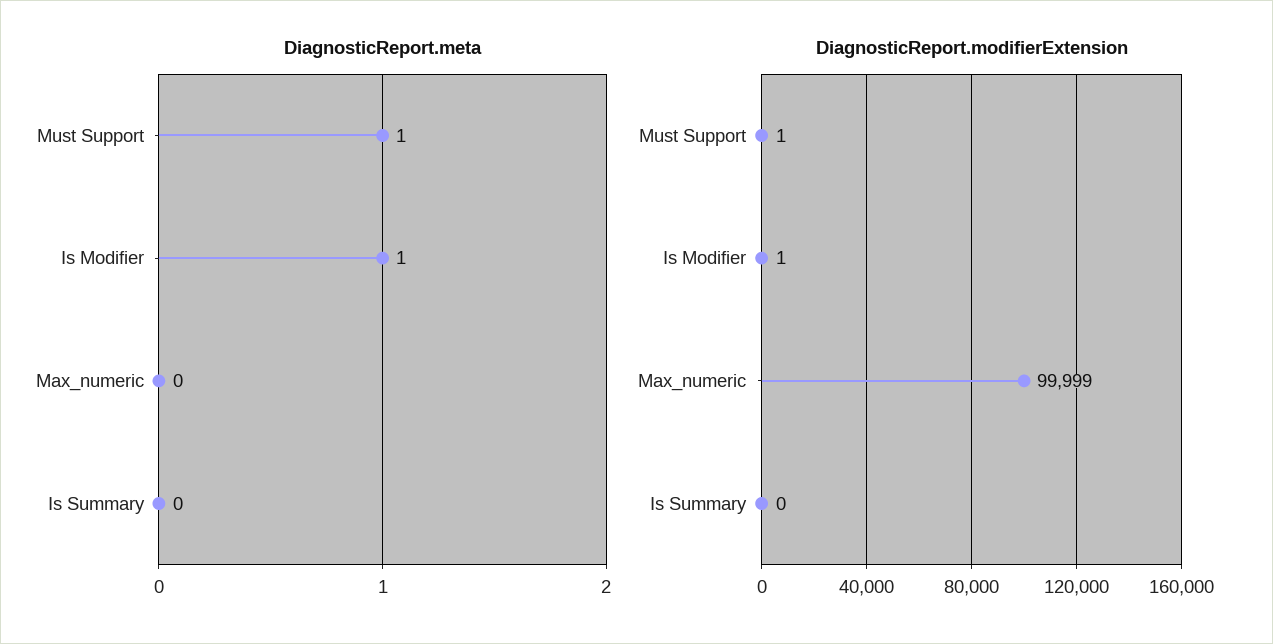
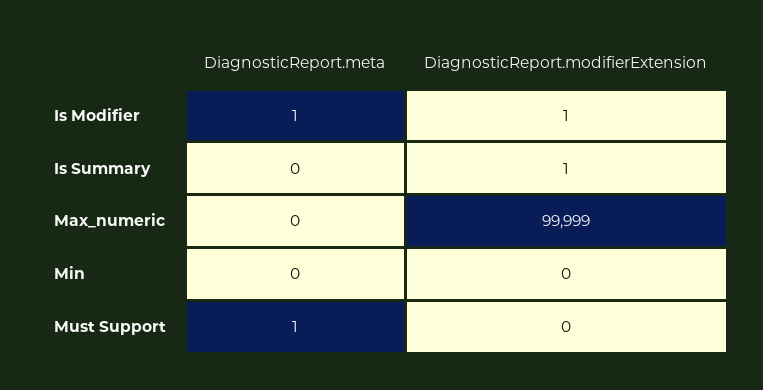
DiagnosticReport.modifierExtension, Must Support: 1 -> 0
DiagnosticReport.modifierExtension, Is Summary: 0 -> 1
DiagnosticReport.meta, Min: none -> 0
DiagnosticReport.modifierExtension, Min: none -> 0

